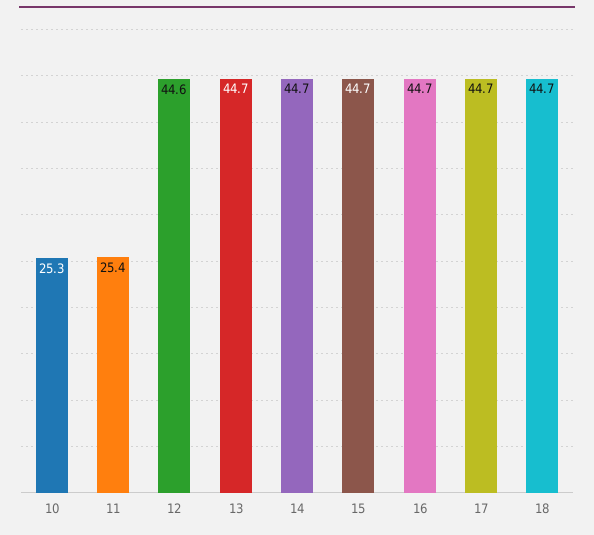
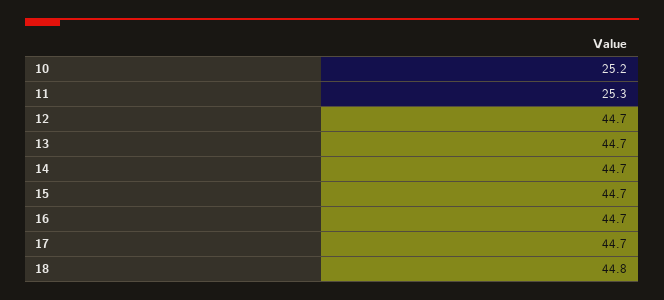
10: 25.3 -> 25.2
11: 25.4 -> 25.3
12: 44.6 -> 44.7
18: 44.7 -> 44.8

